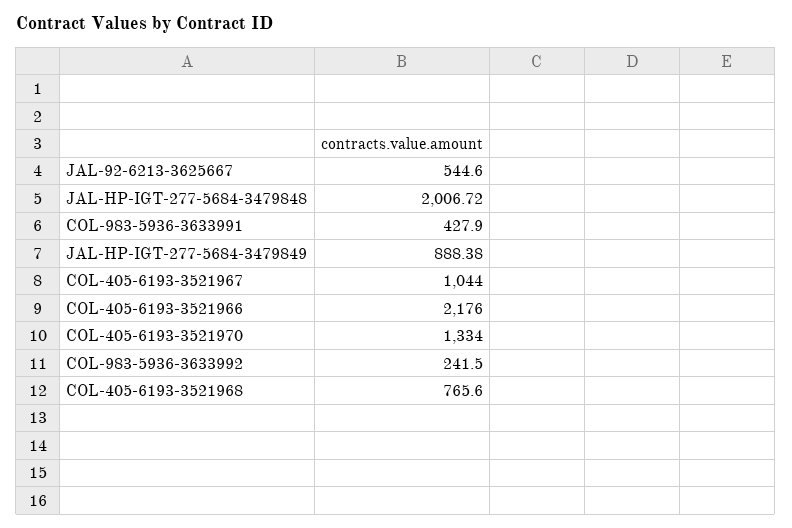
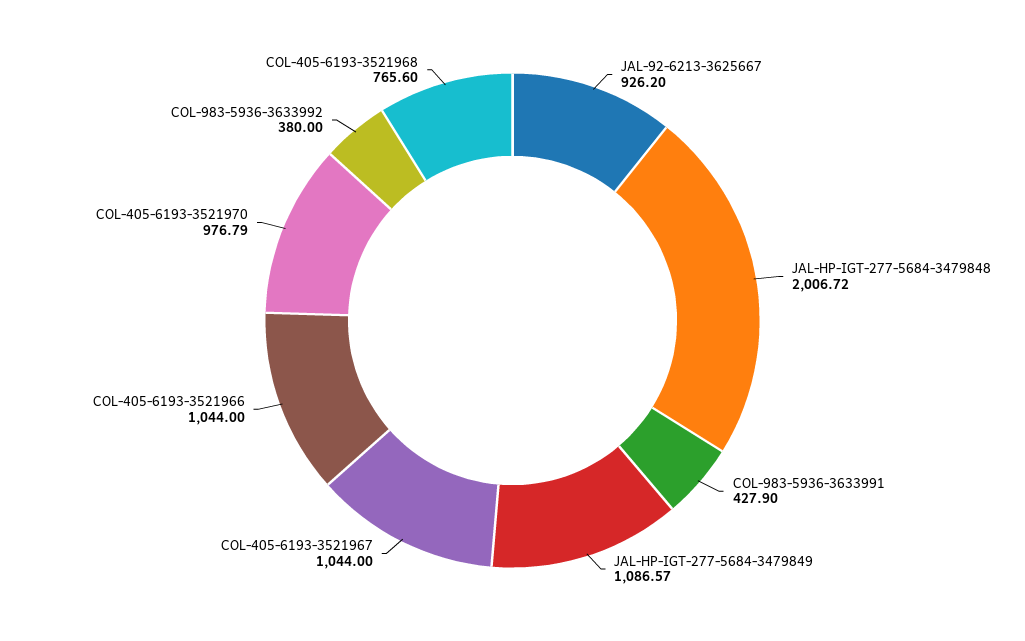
JAL-92-6213-3625667: 544.6 -> 926.2
JAL-HP-IGT-277-5684-3479849: 888.38 -> 1086.57
COL-405-6193-3521966: 2176 -> 1044
COL-405-6193-3521970: 1334 -> 976.79
COL-983-5936-3633992: 241.5 -> 380

